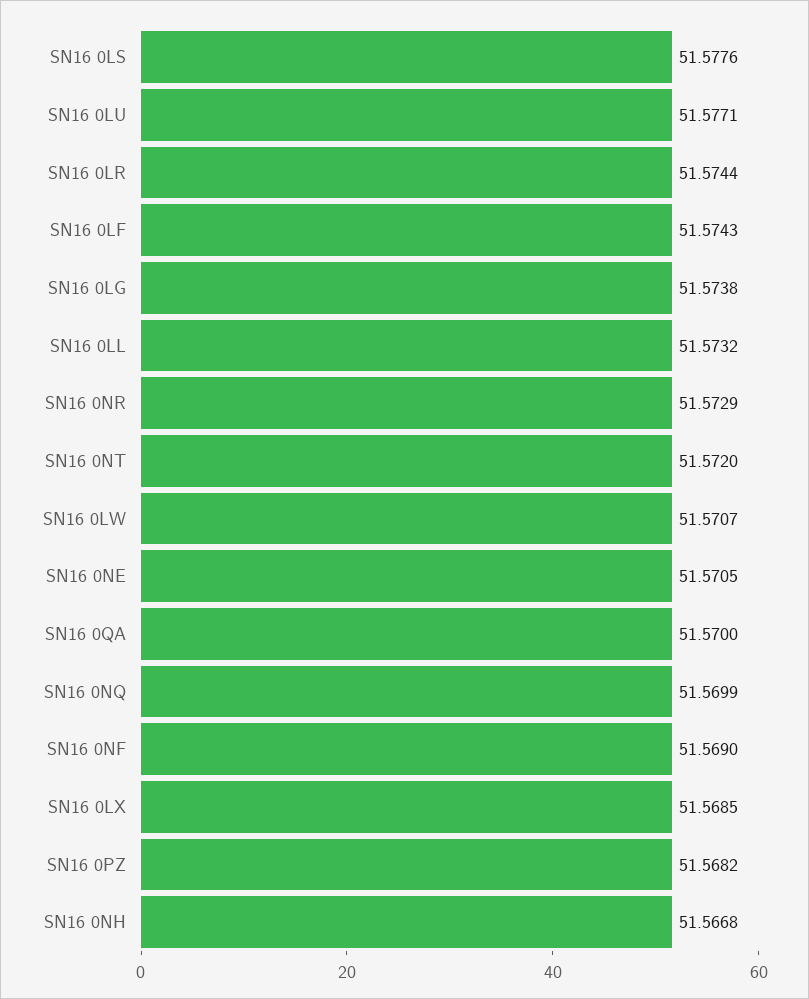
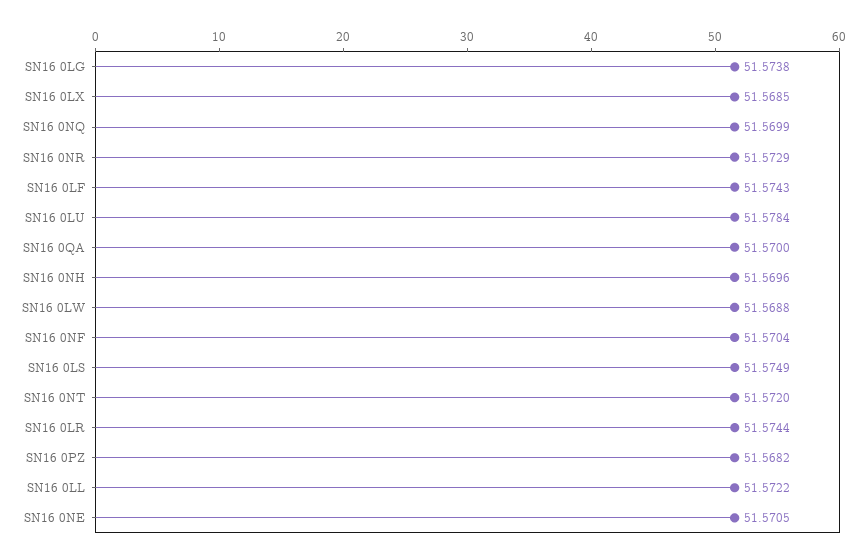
SN16 0LS: 51.5776 -> 51.5749
SN16 0LU: 51.5771 -> 51.5784
SN16 0LL: 51.5732 -> 51.5722
SN16 0LW: 51.5707 -> 51.5688
SN16 0NF: 51.569 -> 51.5704
SN16 0NH: 51.5668 -> 51.5696

